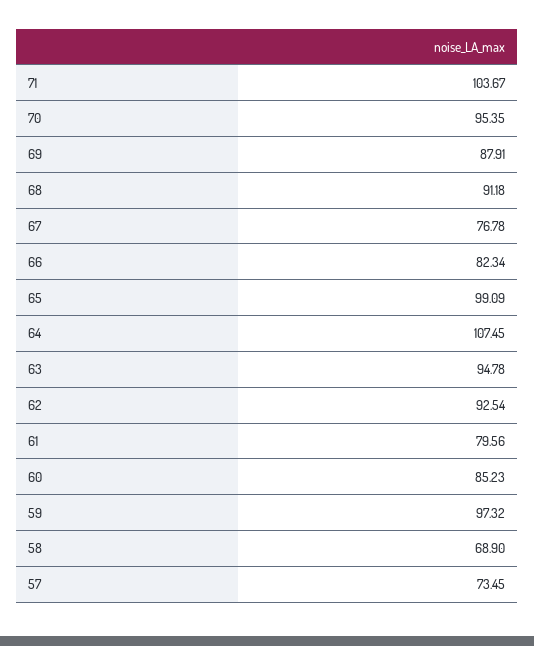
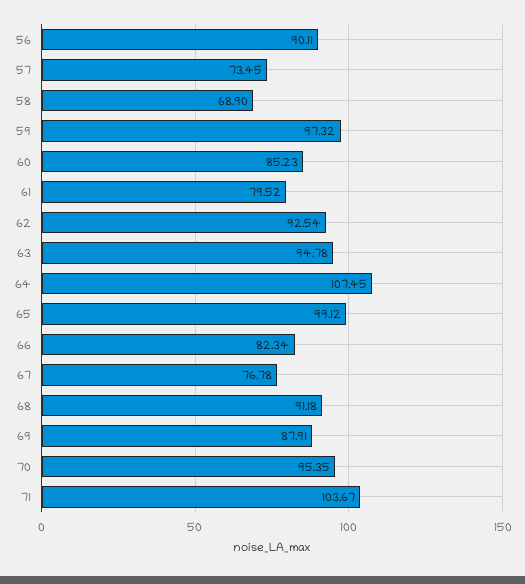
65: 99.09 -> 99.12
61: 79.56 -> 79.52
56: none -> 90.11

